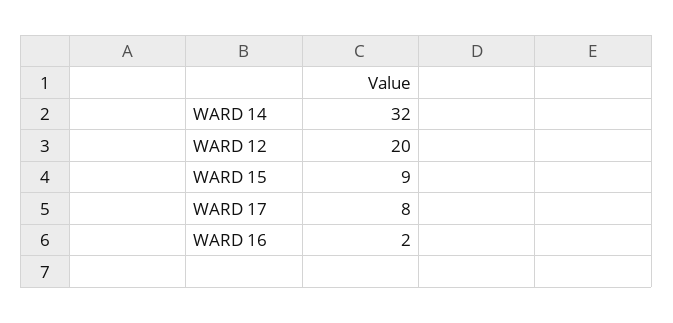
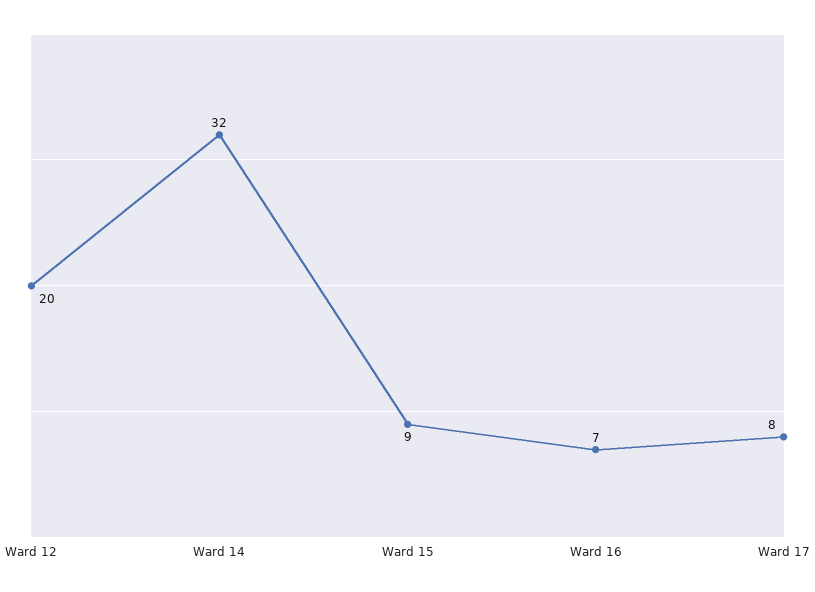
WARD 16: 2 -> 7

